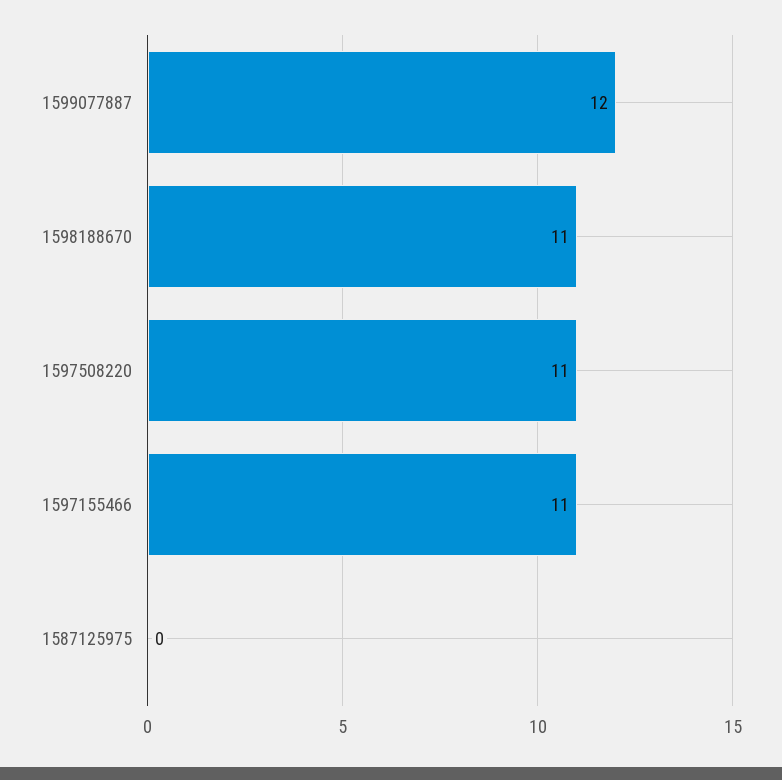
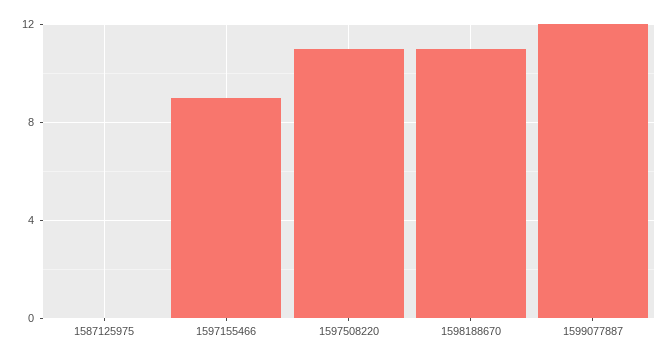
1597155466: 11 -> 9

